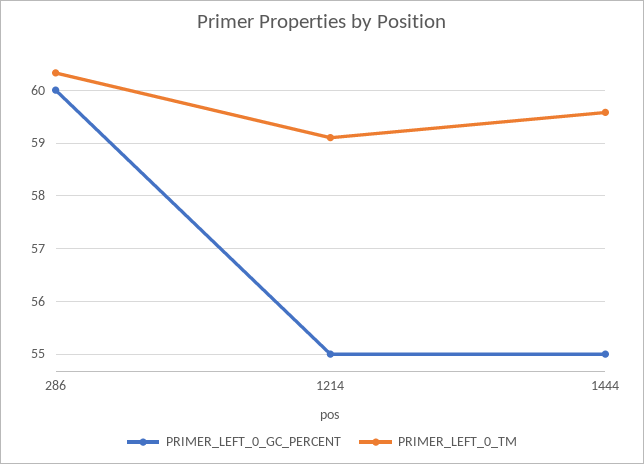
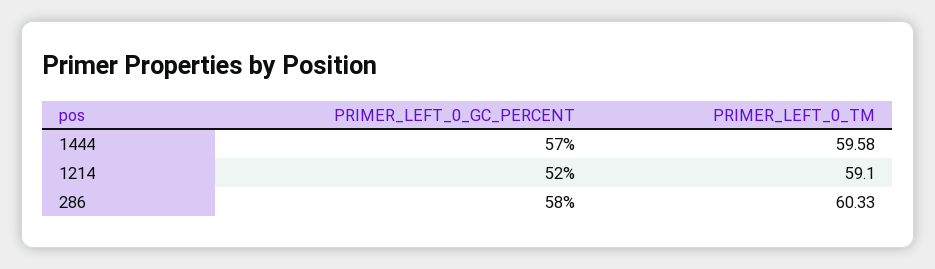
PRIMER_LEFT_0_GC_PERCENT, 286: 60 -> 58
PRIMER_LEFT_0_GC_PERCENT, 1214: 55 -> 52
PRIMER_LEFT_0_GC_PERCENT, 1444: 55 -> 57

